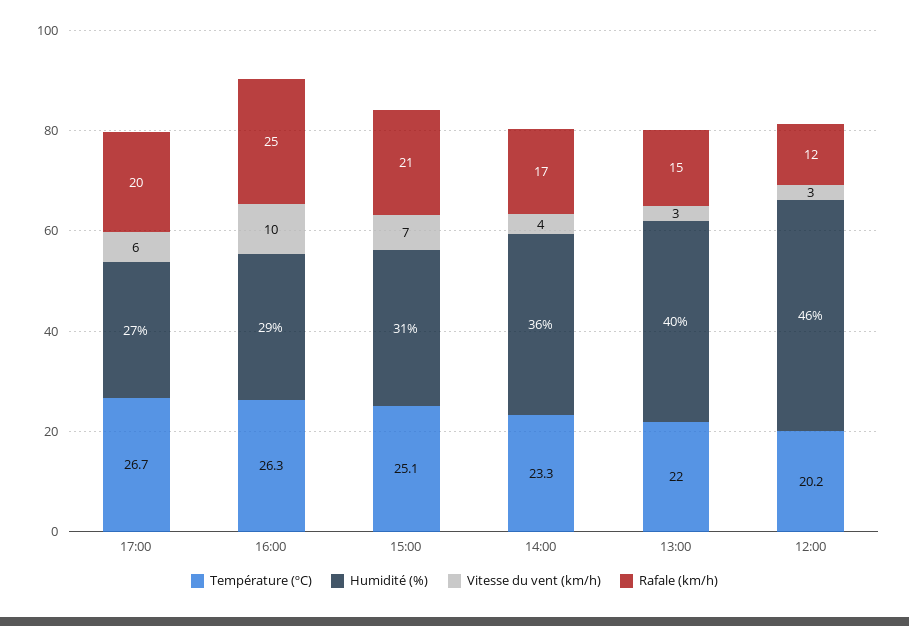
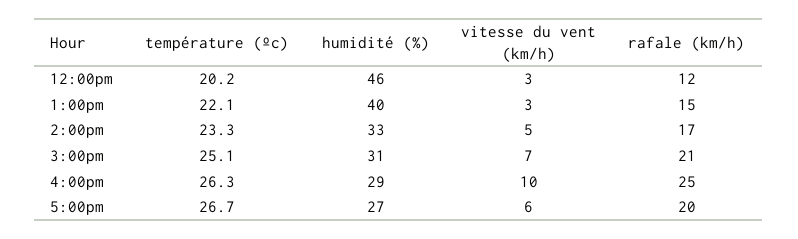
Humidité (%), 14:00: 36 -> 33
Vitesse du vent (km/h), 14:00: 4 -> 5
Température (ºC), 13:00: 22 -> 22.1

